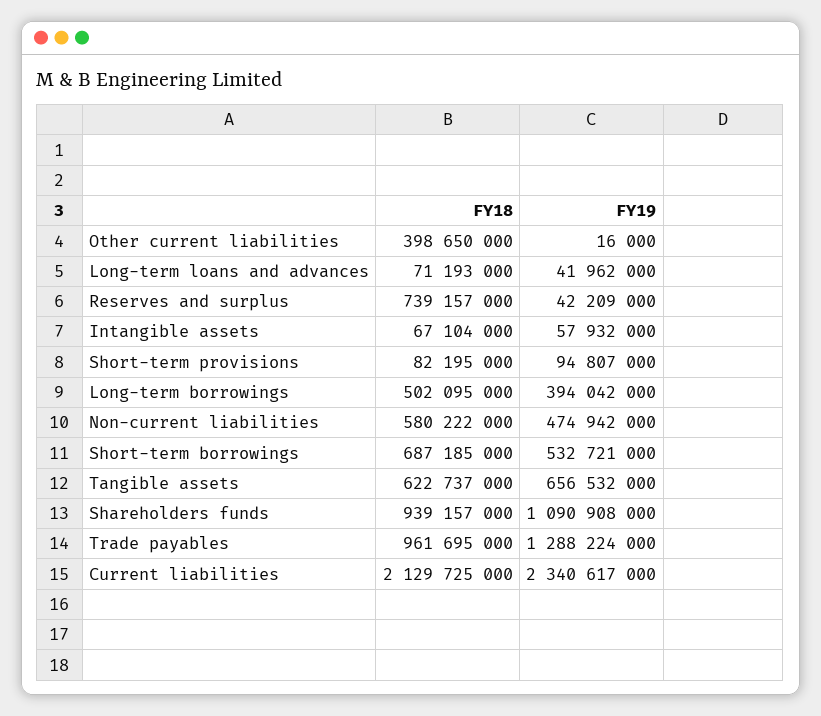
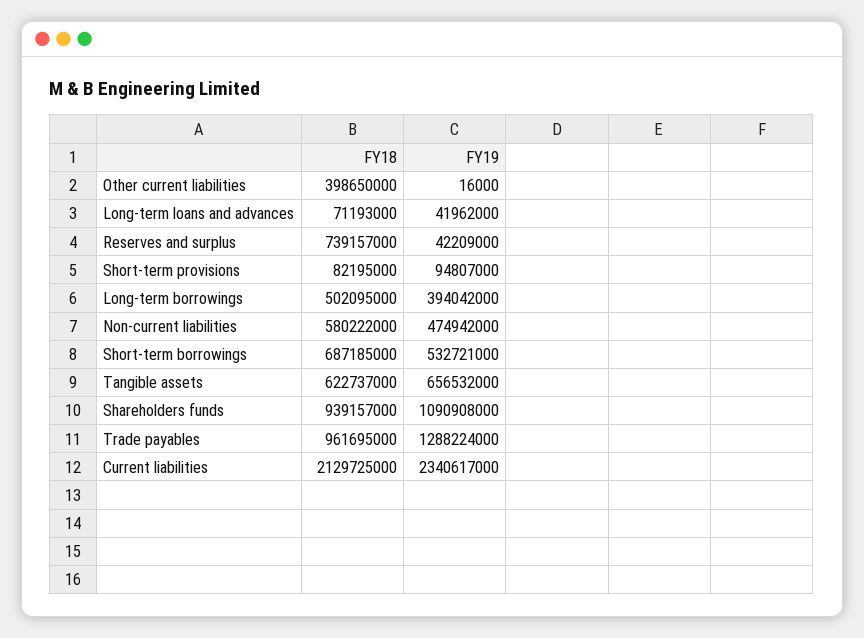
FY18, Intangible assets: 67104000 -> none
FY19, Intangible assets: 57932000 -> none

